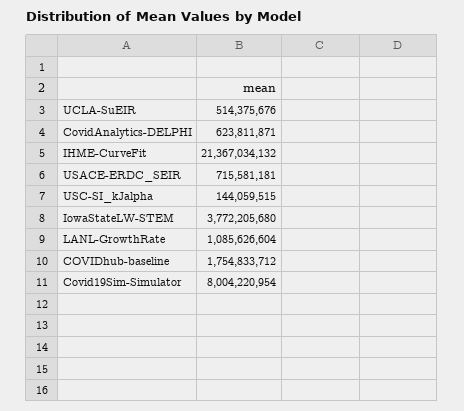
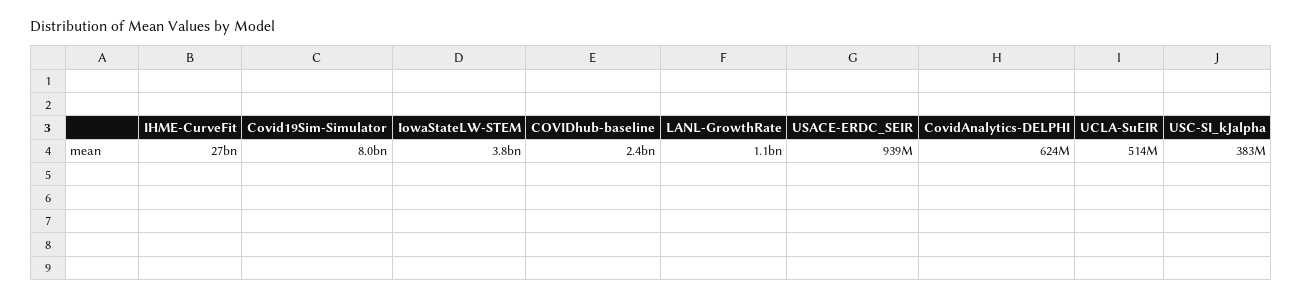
IHME-CurveFit: 21367034132 -> 27000000000
USACE-ERDC_SEIR: 715581181 -> 939000000
USC-SI_kJalpha: 144059515 -> 383000000
COVIDhub-baseline: 1754833712 -> 2400000000

